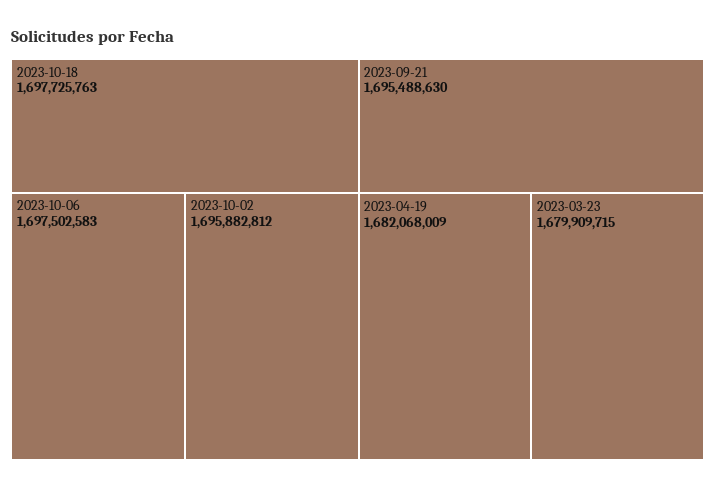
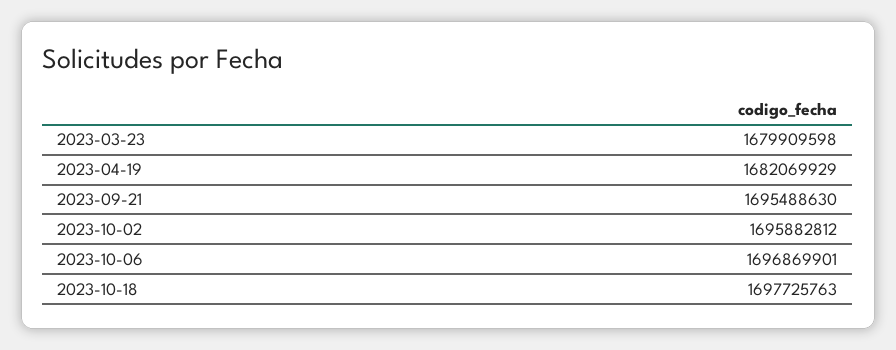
2023-10-06: 1697502583 -> 1696869901
2023-04-19: 1682068009 -> 1682069929
2023-03-23: 1679909715 -> 1679909598

